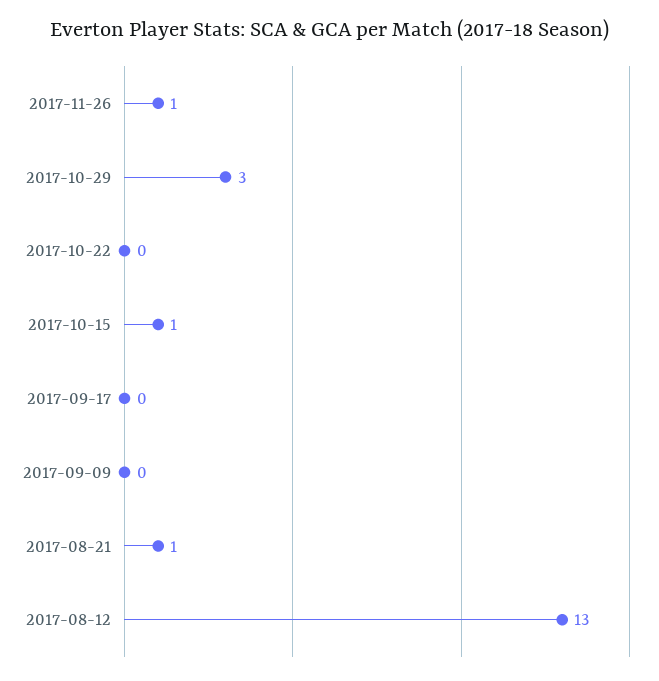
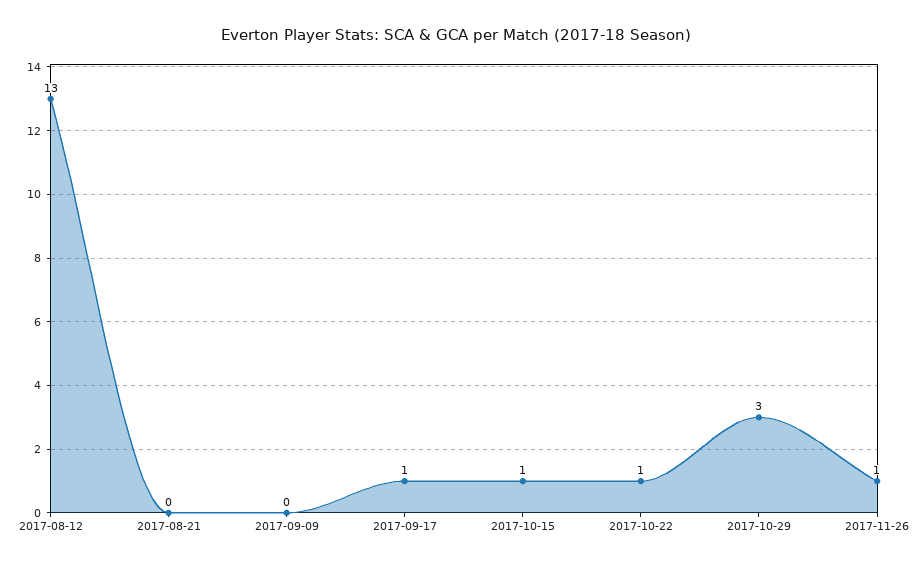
2017-10-22: 0 -> 1
2017-09-17: 0 -> 1
2017-08-21: 1 -> 0

